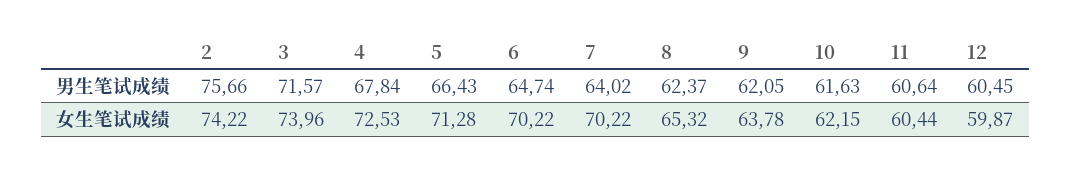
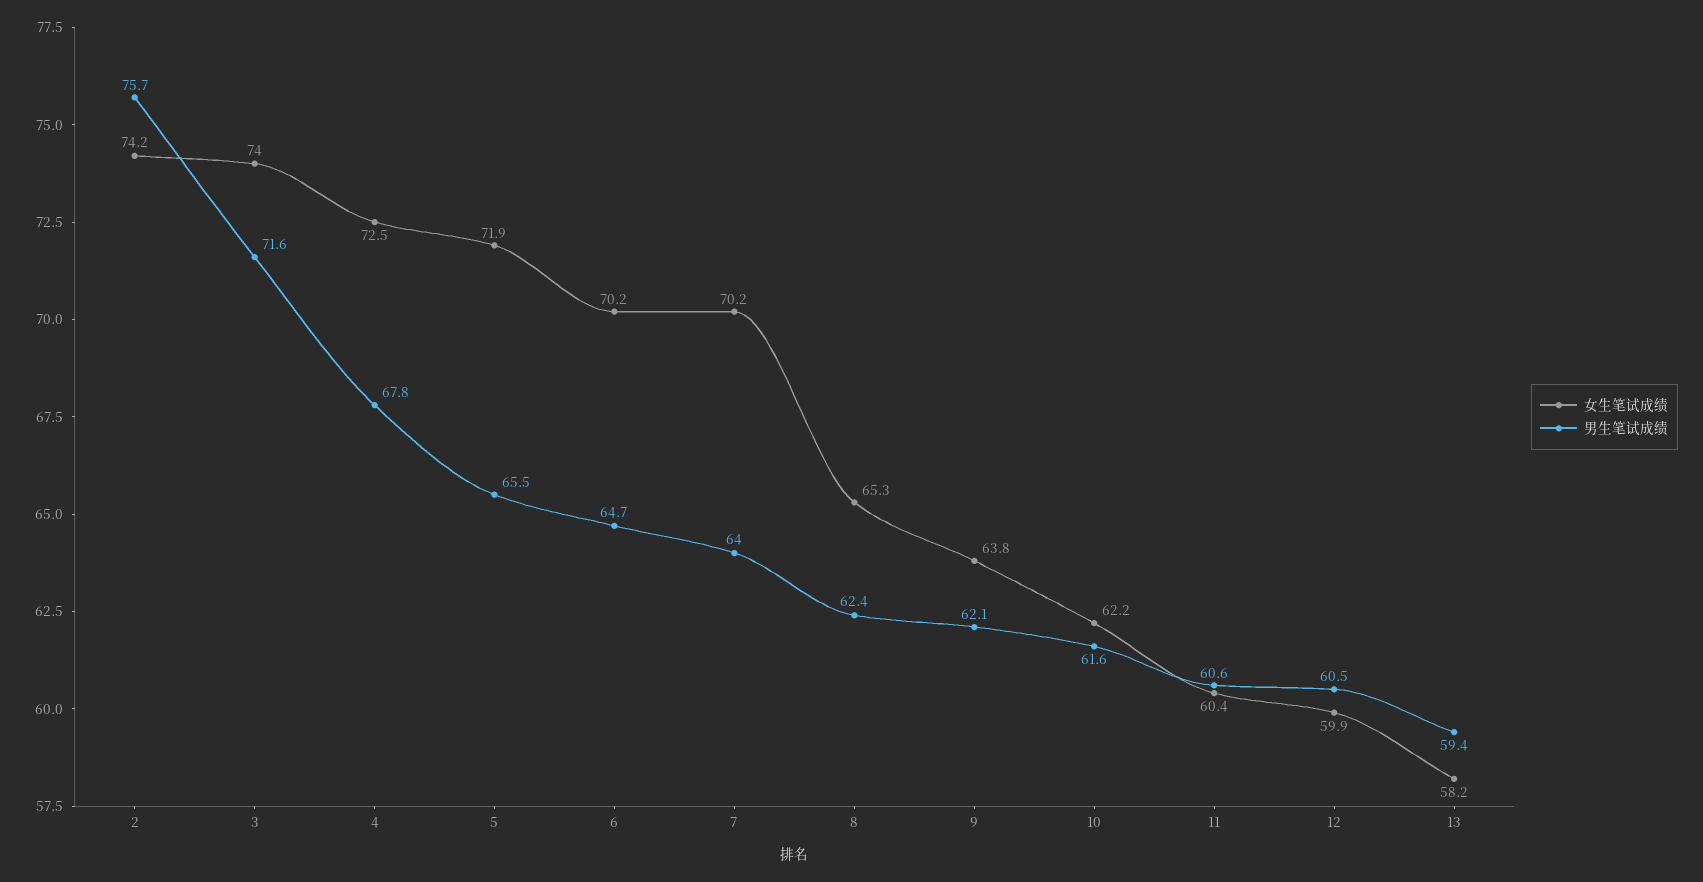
男生笔试成绩, 5: 66.43 -> 65.5
女生笔试成绩, 5: 71.28 -> 71.9
女生笔试成绩, 13: none -> 58.2
男生笔试成绩, 13: none -> 59.4

